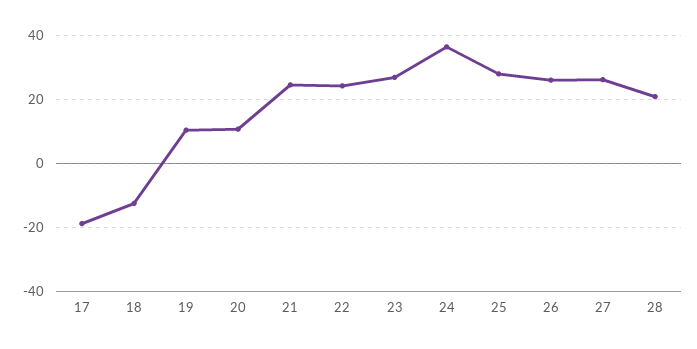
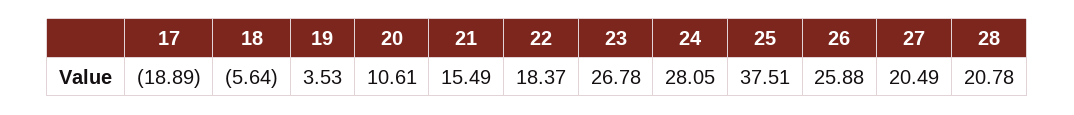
18: -12 -> -5.64
19: 10 -> 3.53
21: 24 -> 15.49
22: 24 -> 18.37
24: 36 -> 28.05
25: 28 -> 37.51
27: 26 -> 20.49

